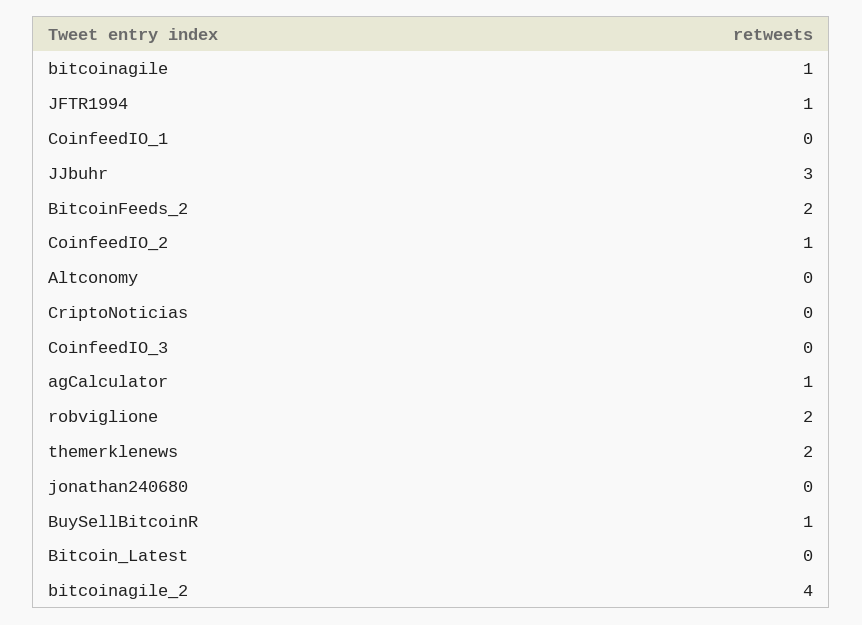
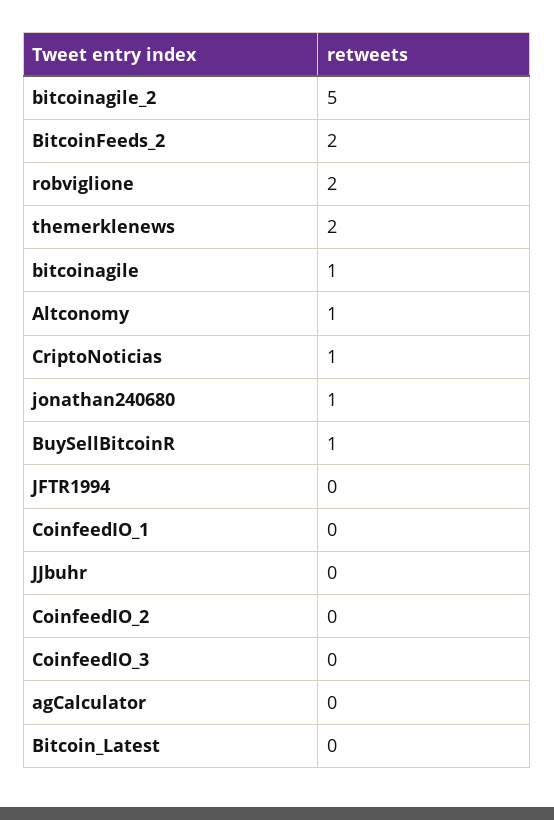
JFTR1994: 1 -> 0
JJbuhr: 3 -> 0
CoinfeedIO_2: 1 -> 0
Altconomy: 0 -> 1
CriptoNoticias: 0 -> 1
agCalculator: 1 -> 0
jonathan240680: 0 -> 1
bitcoinagile_2: 4 -> 5

